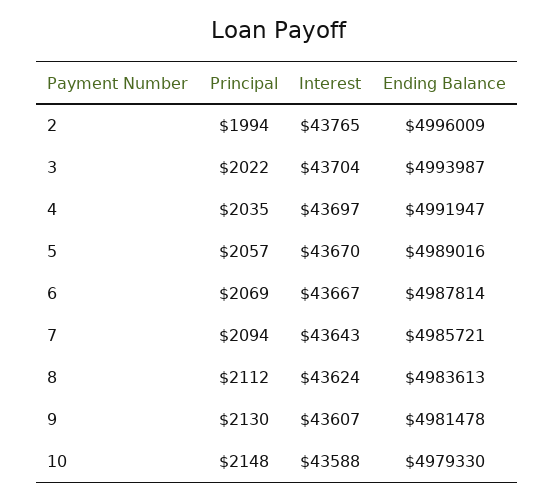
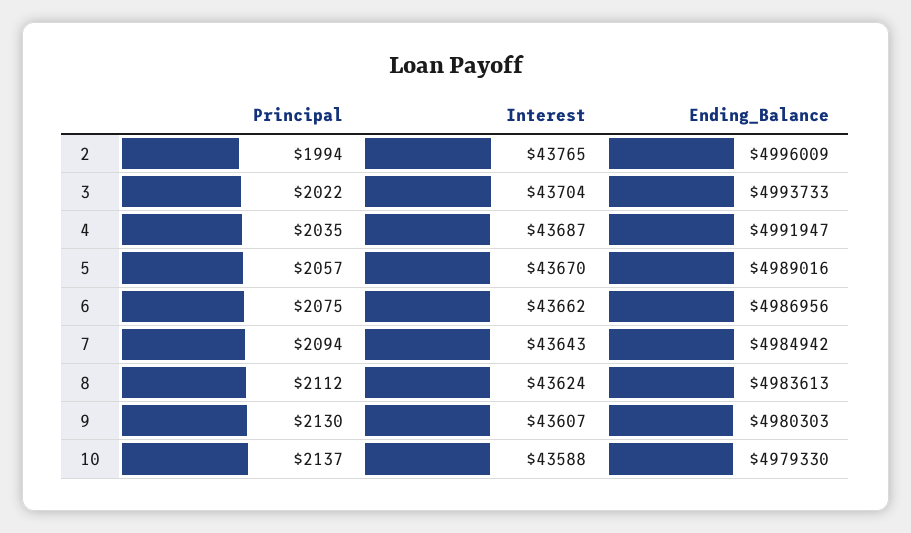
Ending Balance, 3: 4993987 -> 4993733
Interest, 4: 43697 -> 43687
Principal, 6: 2069 -> 2075
Interest, 6: 43667 -> 43662
Ending Balance, 6: 4987814 -> 4986956
Ending Balance, 7: 4985721 -> 4984942
Ending Balance, 9: 4981478 -> 4980303
Principal, 10: 2148 -> 2137

